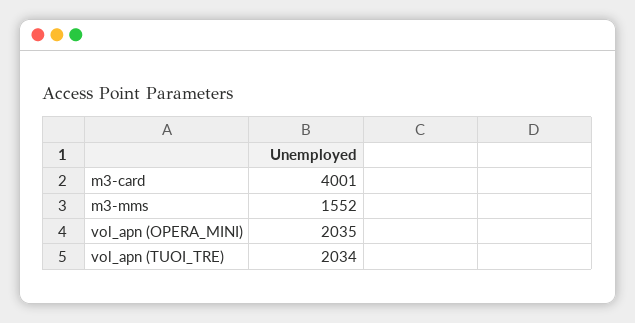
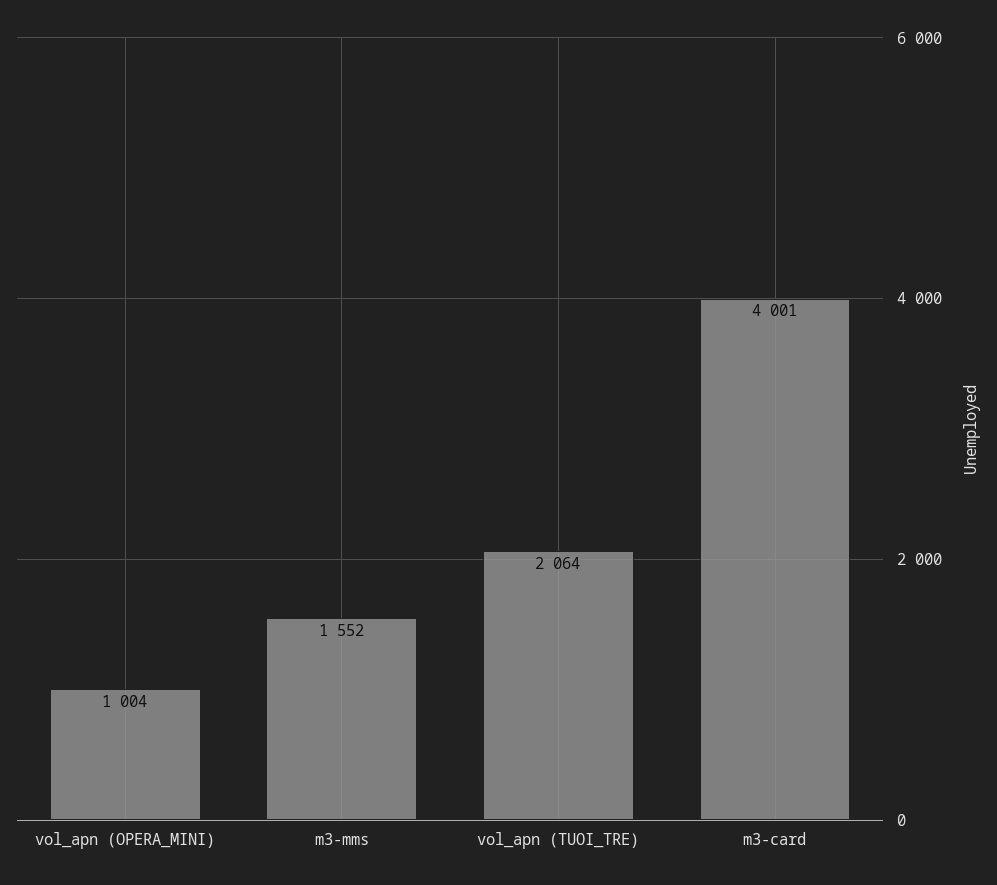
vol_apn (OPERA_MINI): 2035 -> 1004
vol_apn (TUOI_TRE): 2034 -> 2064

